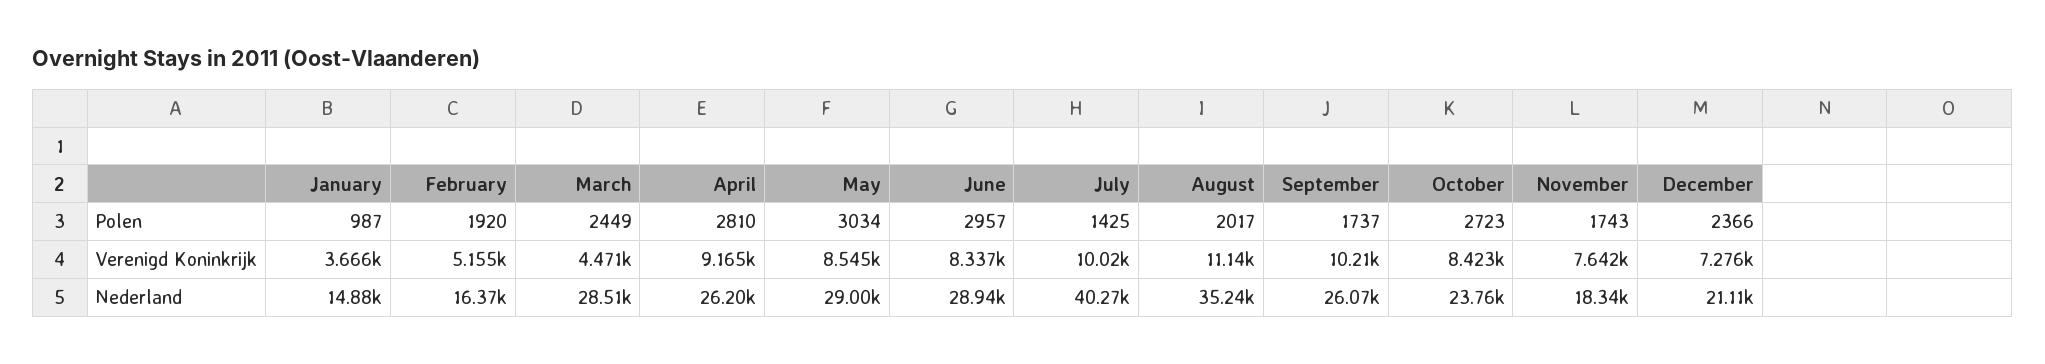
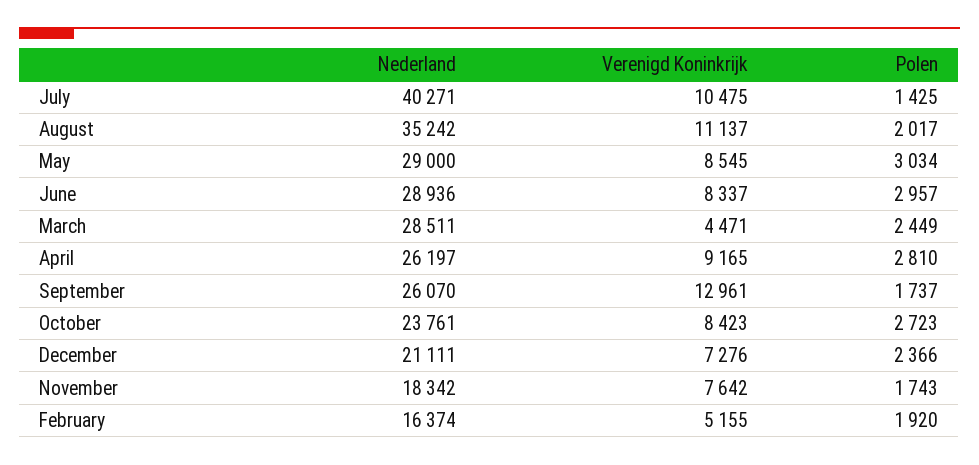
January, Polen: 987 -> none
January, Verenigd Koninkrijk: 3666 -> none
July, Verenigd Koninkrijk: 10020 -> 10475
September, Verenigd Koninkrijk: 10210 -> 12961
January, Nederland: 14880 -> none

